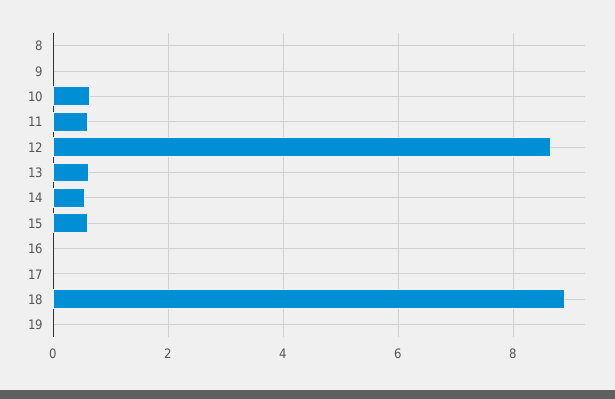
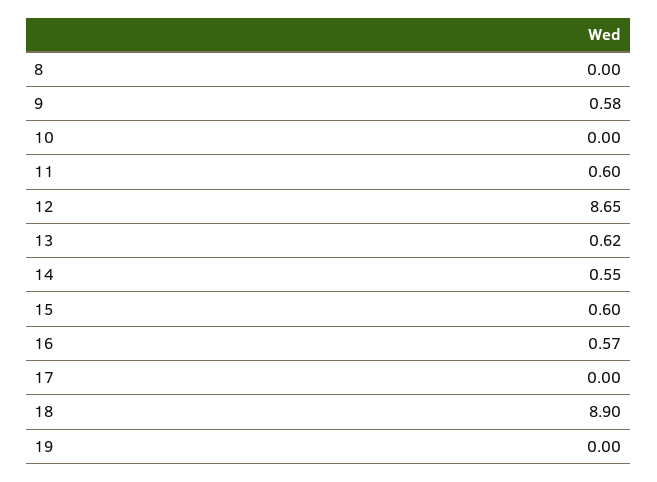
9: 0 -> 0.58
10: 0.6 -> 0
16: 0 -> 0.57

